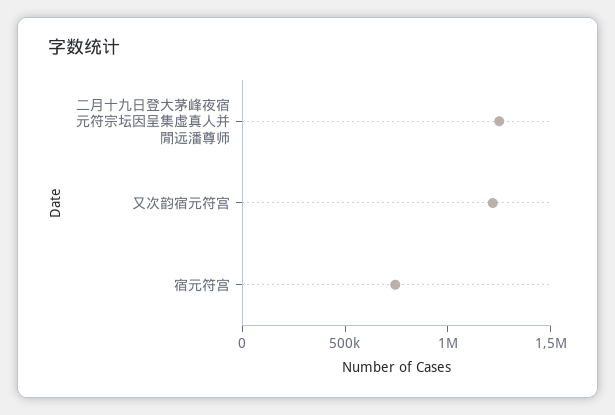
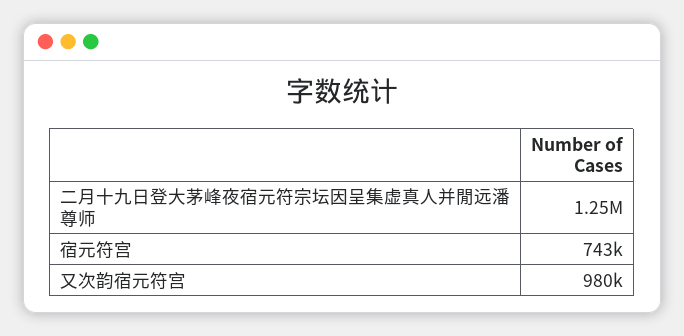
又次韵宿元符宫: 1200000 -> 980000

